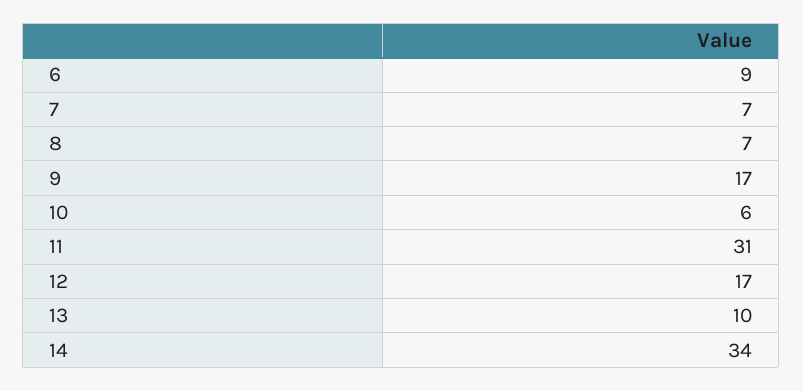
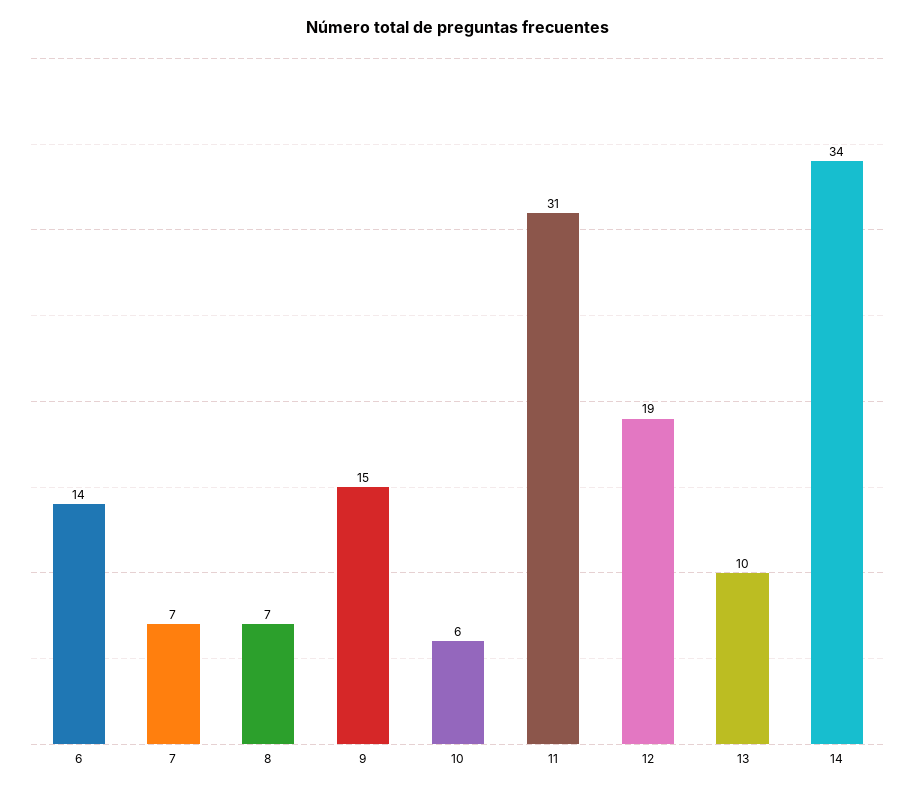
6: 9 -> 14
9: 17 -> 15
12: 17 -> 19

